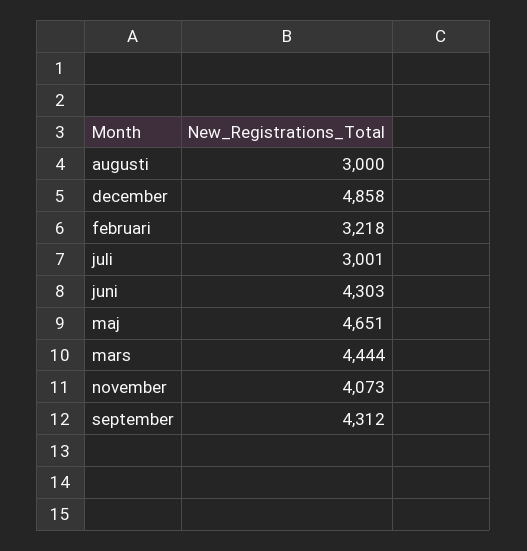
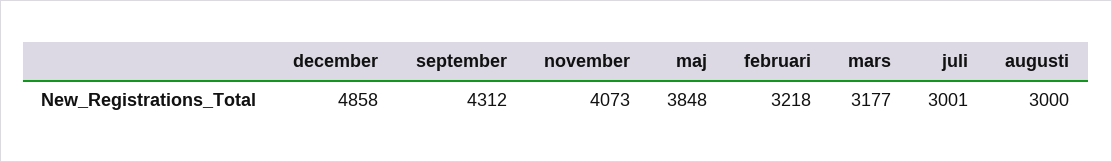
juni: 4303 -> none
maj: 4651 -> 3848
mars: 4444 -> 3177

